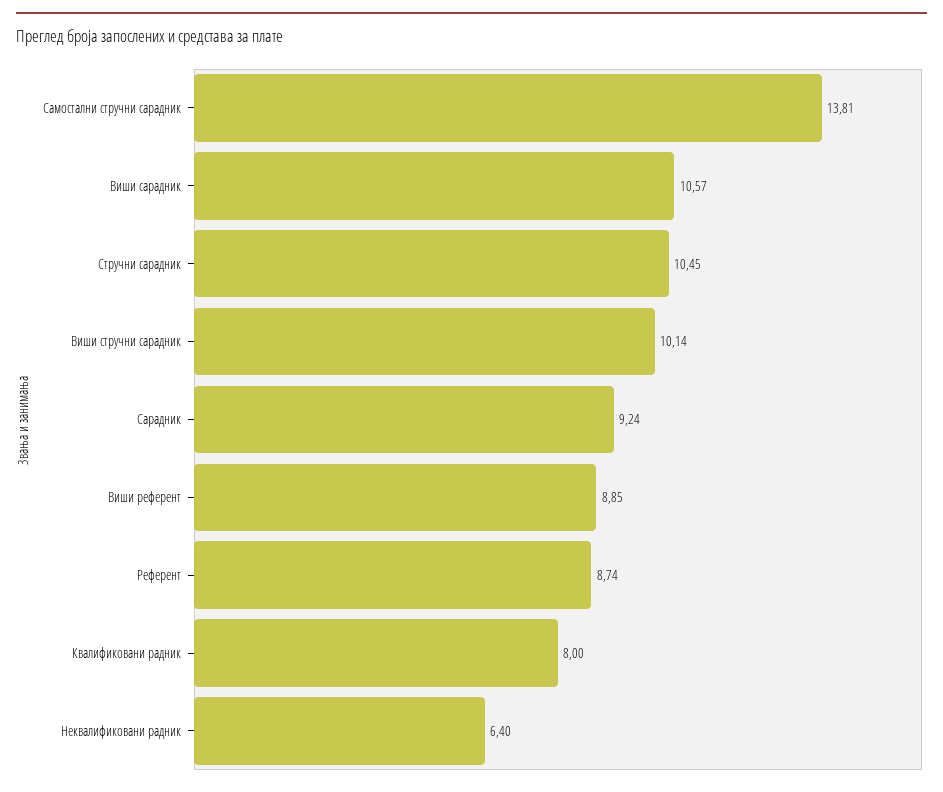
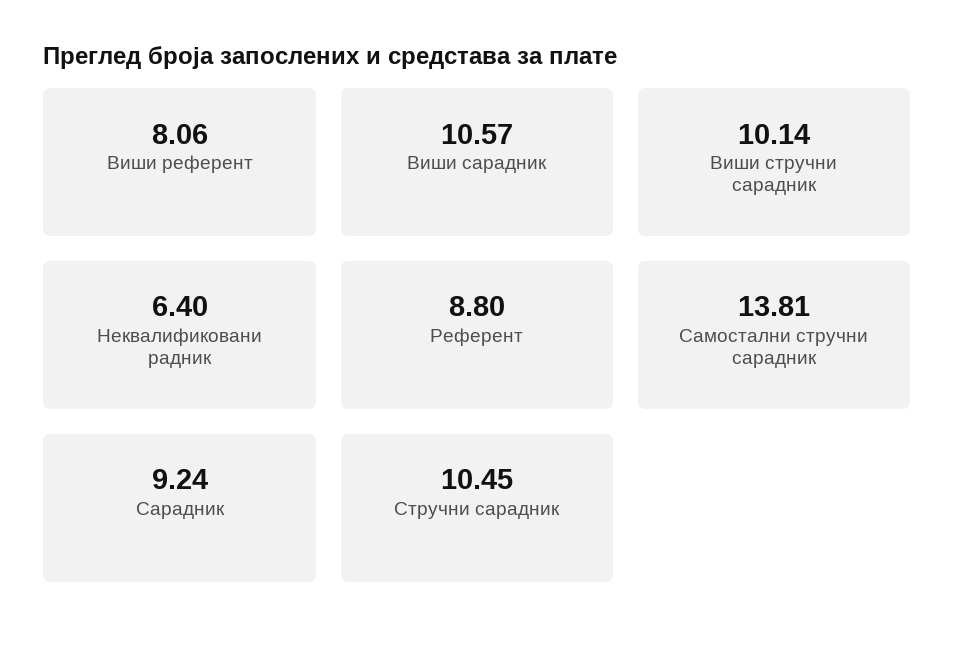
Виши референт: 8.85 -> 8.06
Референт: 8.74 -> 8.8
Квалификовани радник: 8 -> none

